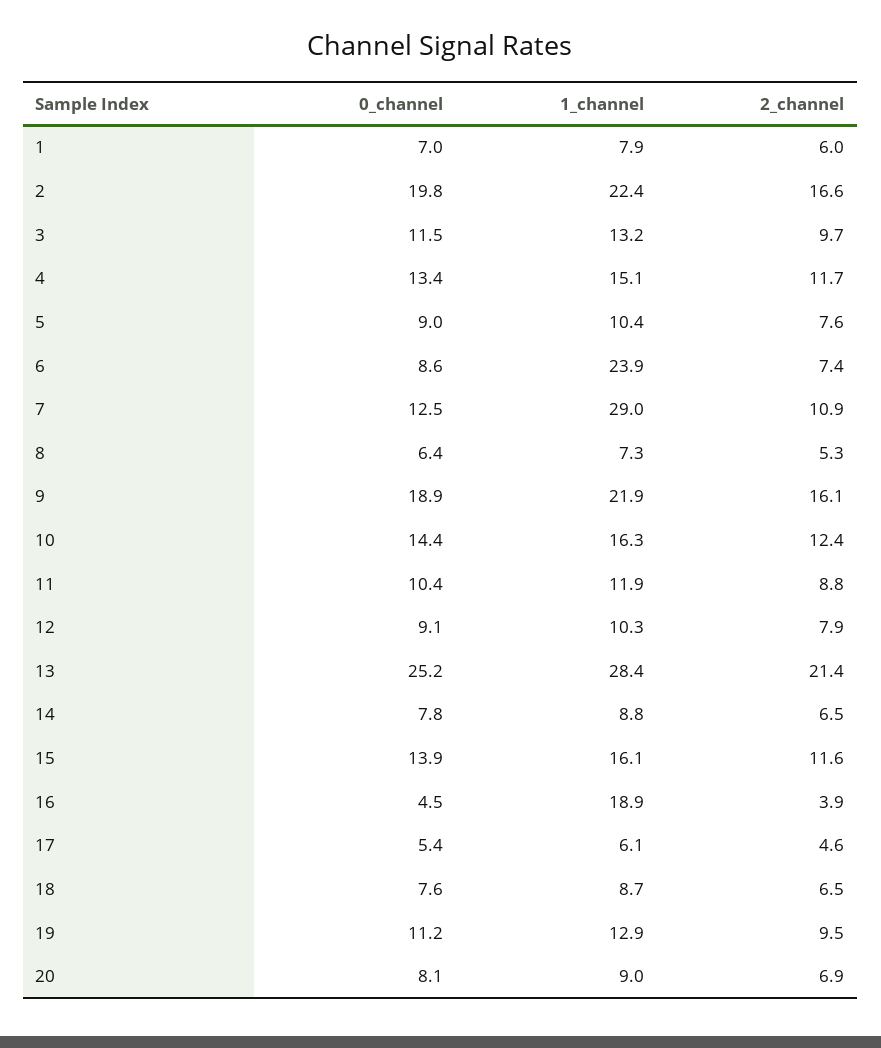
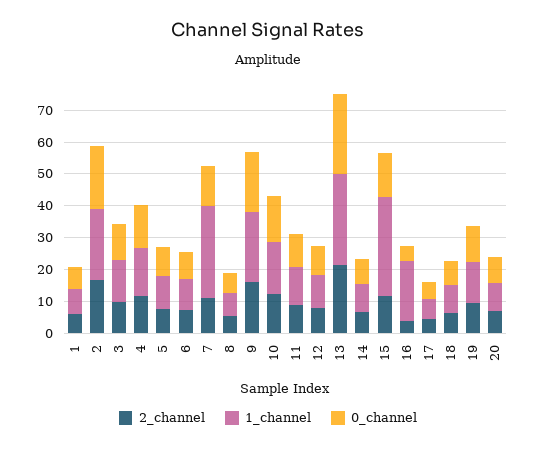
1_channel, 6: 23.9 -> 10
1_channel, 15: 16.1 -> 30

